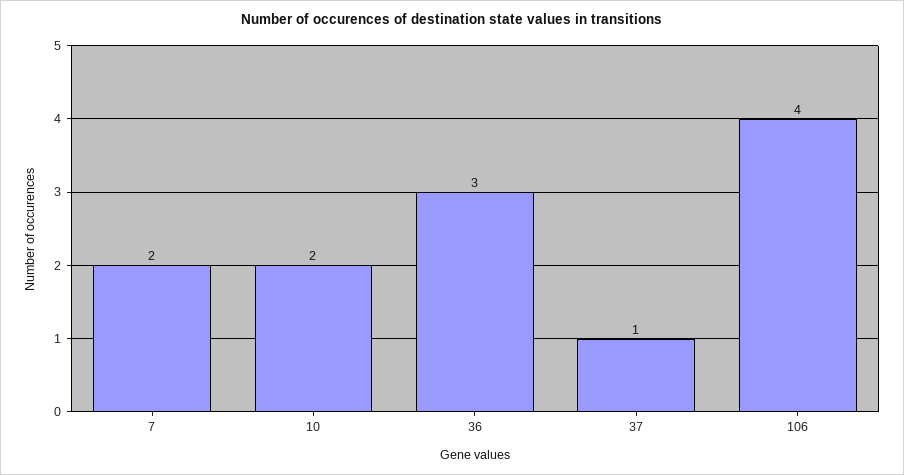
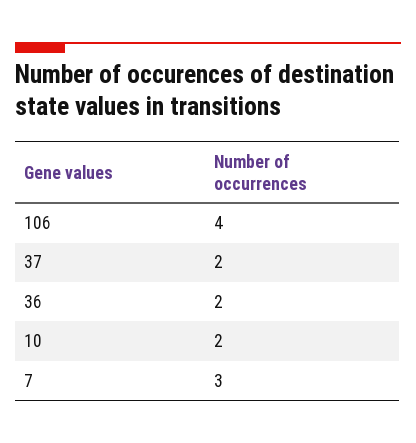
7: 2 -> 3
36: 3 -> 2
37: 1 -> 2

